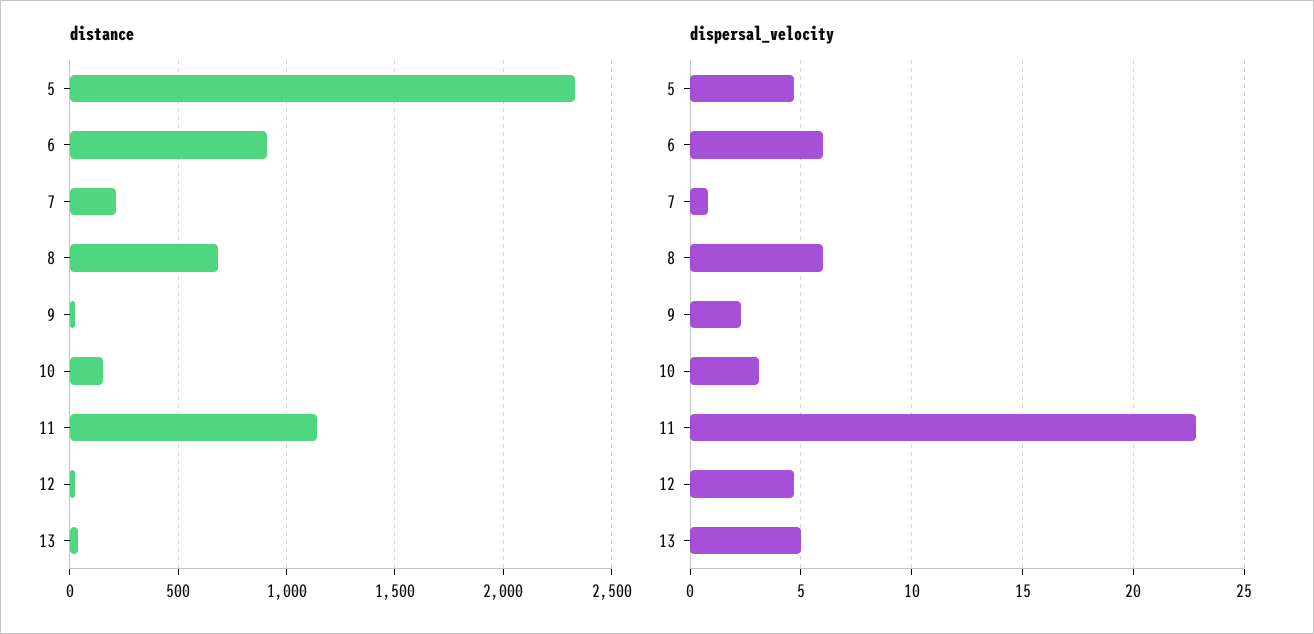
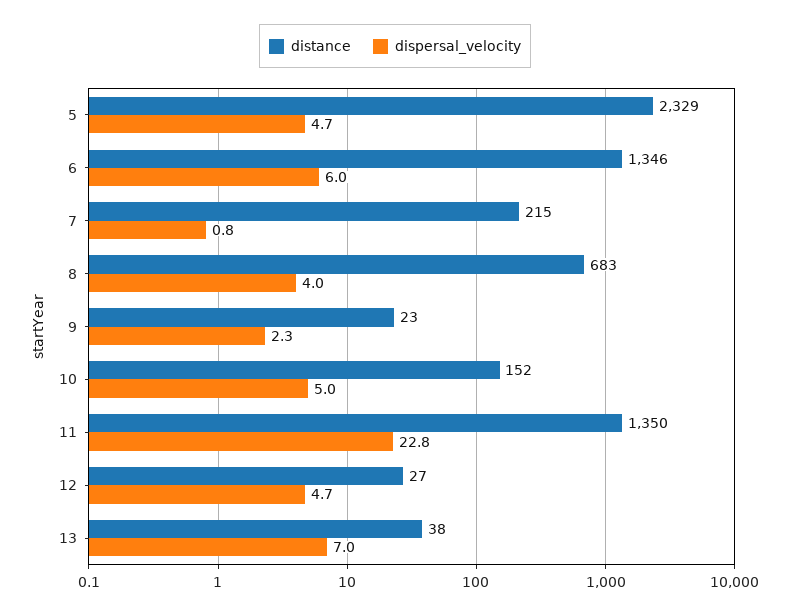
distance, 6: 900 -> 1346
distance, 11: 1150 -> 1350
dispersal_velocity, 8: 6 -> 4
dispersal_velocity, 10: 3 -> 5
dispersal_velocity, 13: 5 -> 7

